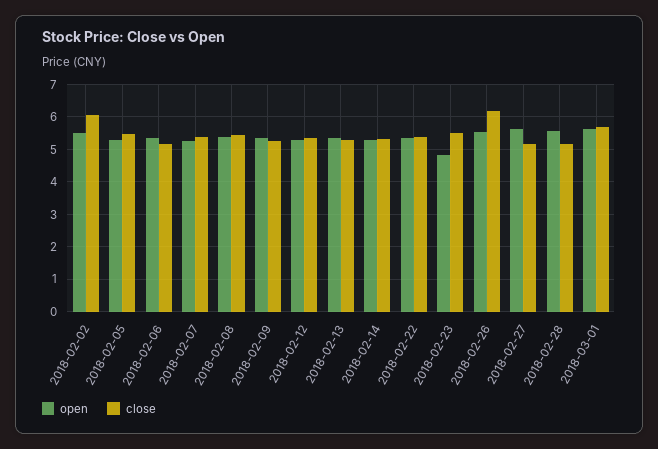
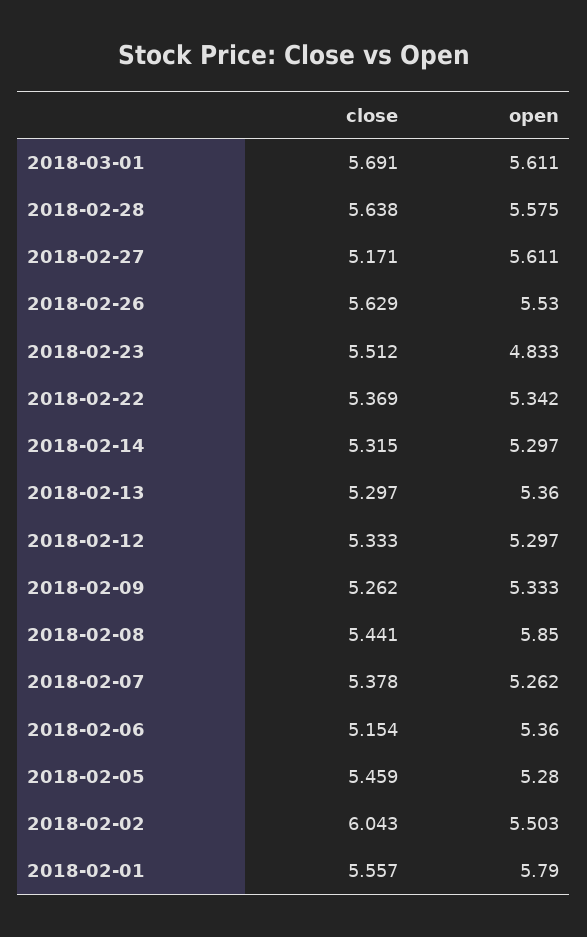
open, 2018-02-08: 5.4 -> 5.85
close, 2018-02-26: 6.2 -> 5.629
close, 2018-02-28: 5.2 -> 5.638
close, 2018-02-01: none -> 5.557
open, 2018-02-01: none -> 5.79

